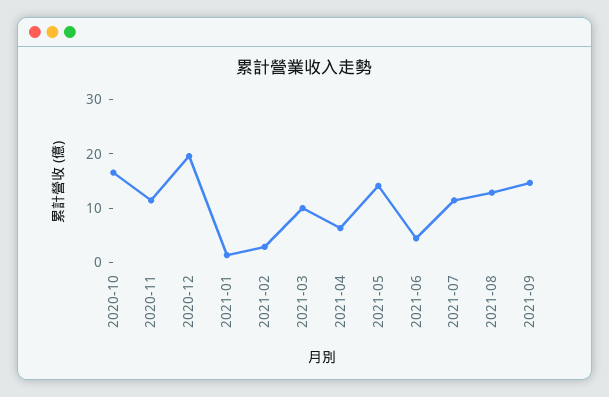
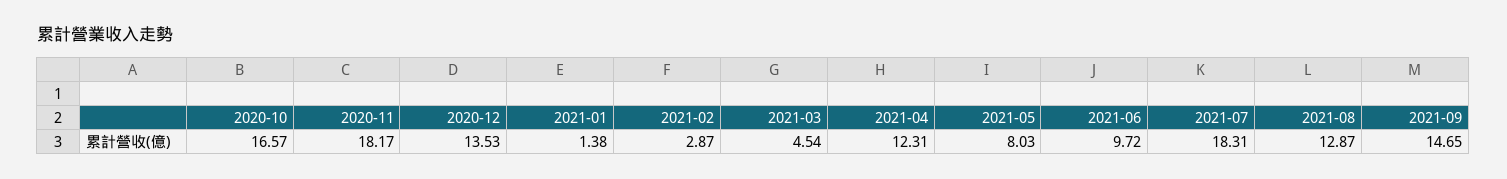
2020-11: 12 -> 18.17
2020-12: 20 -> 13.53
2021-03: 10 -> 4.54
2021-04: 6 -> 12.31
2021-05: 14 -> 8.03
2021-06: 4 -> 9.72
2021-07: 12 -> 18.31

